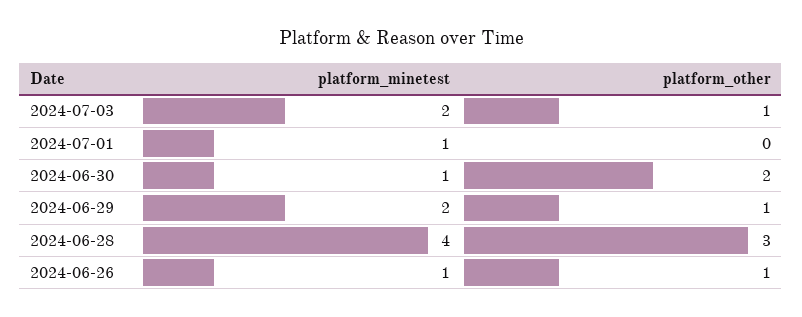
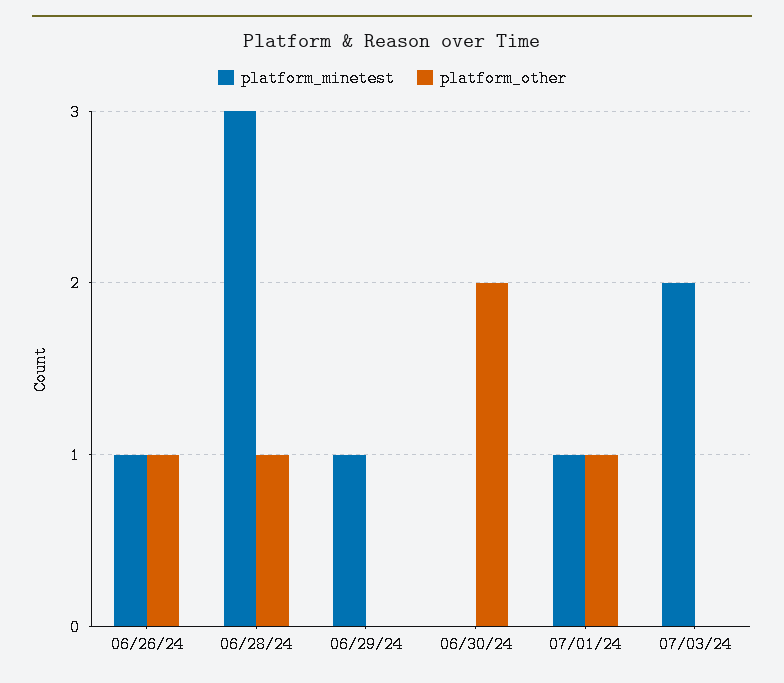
platform_other, 2024-07-03: 1 -> 0
platform_other, 2024-07-01: 0 -> 1
platform_minetest, 2024-06-30: 1 -> 0
platform_minetest, 2024-06-29: 2 -> 1
platform_other, 2024-06-29: 1 -> 0
platform_minetest, 2024-06-28: 4 -> 3
platform_other, 2024-06-28: 3 -> 1

